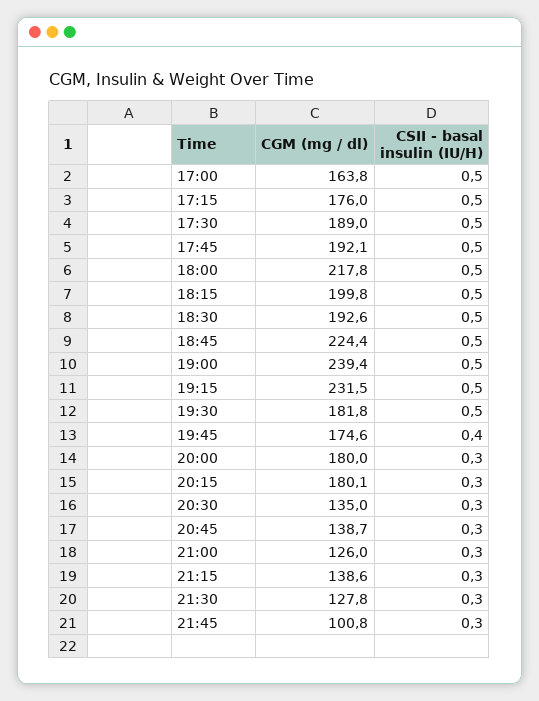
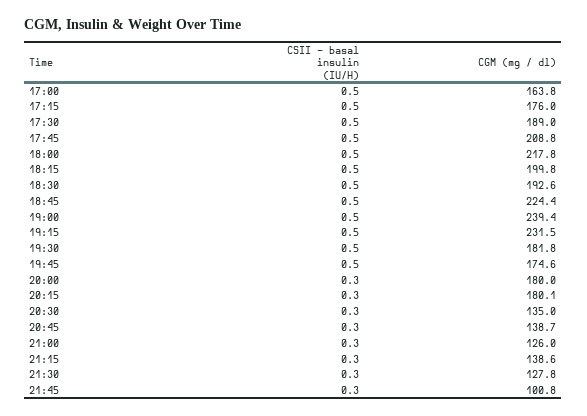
CGM (mg / dl), 17:45: 192.1 -> 208.8
CSII - basal insulin (IU/H), 19:45: 0.4 -> 0.5

